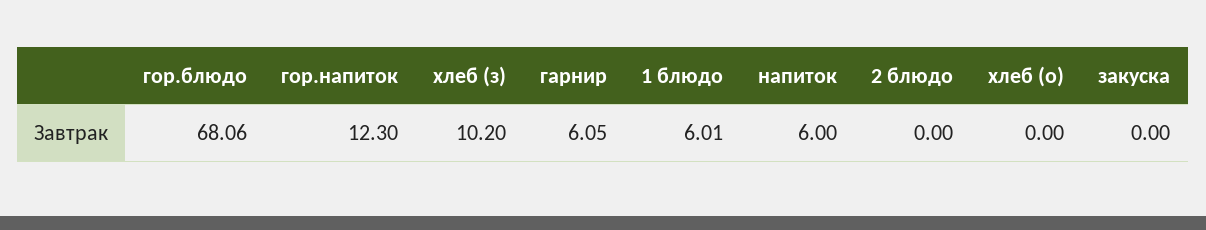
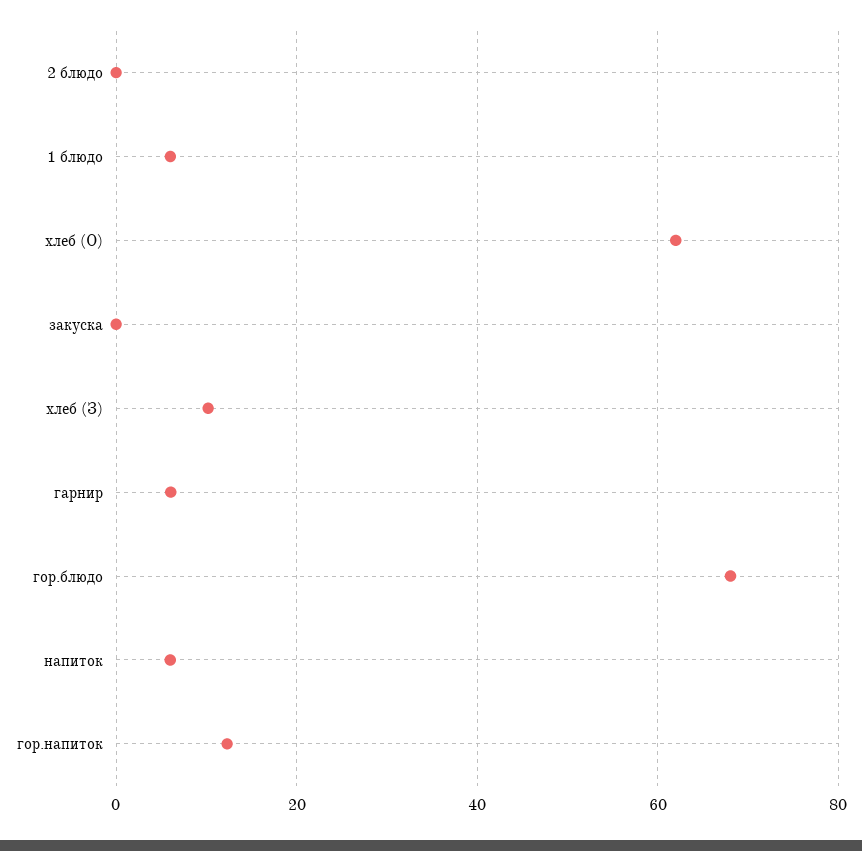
хлеб (о): 0 -> 62

